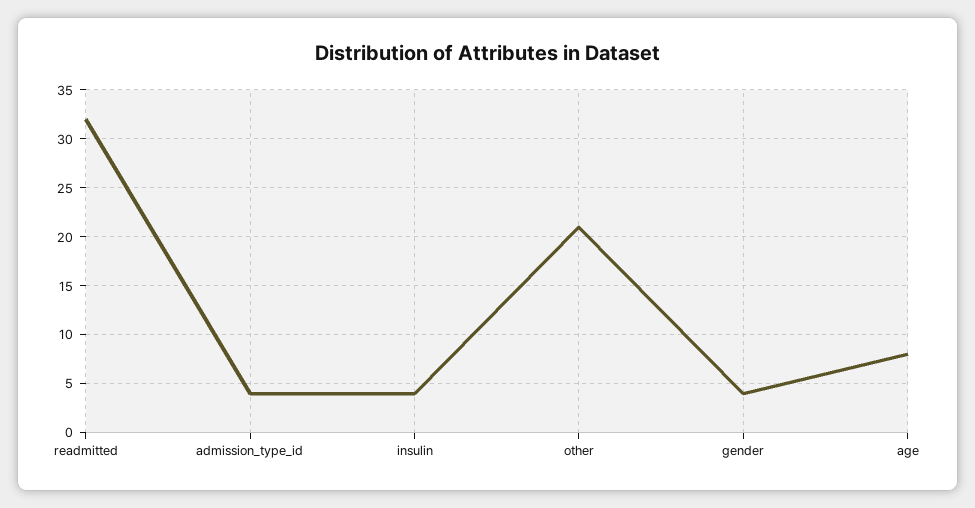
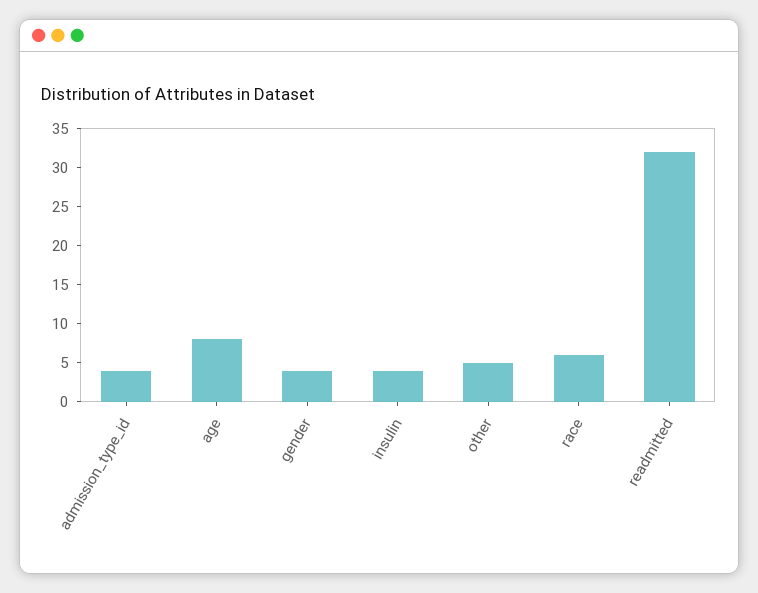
other: 21 -> 5
race: none -> 5

